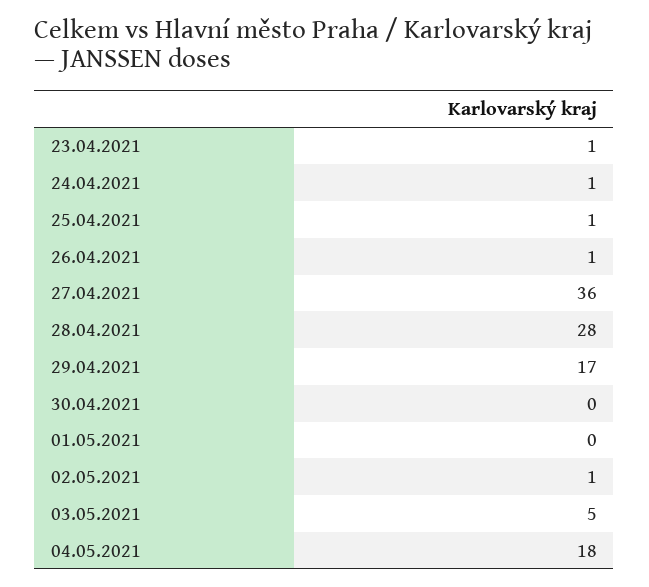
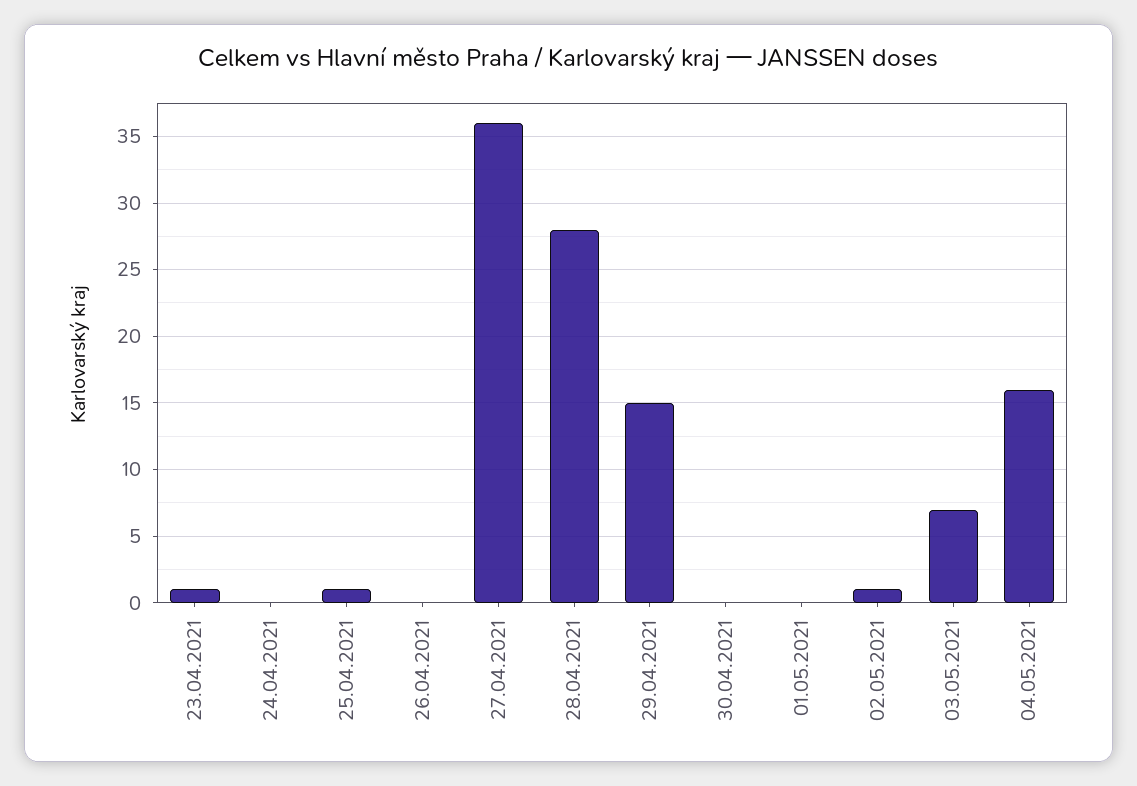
24.04.2021: 1 -> 0
26.04.2021: 1 -> 0
29.04.2021: 17 -> 15
03.05.2021: 5 -> 7
04.05.2021: 18 -> 16

